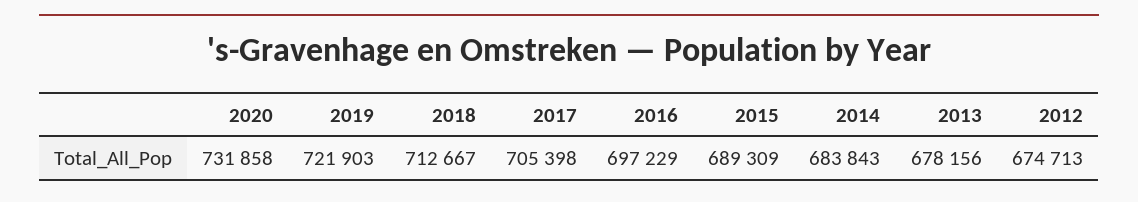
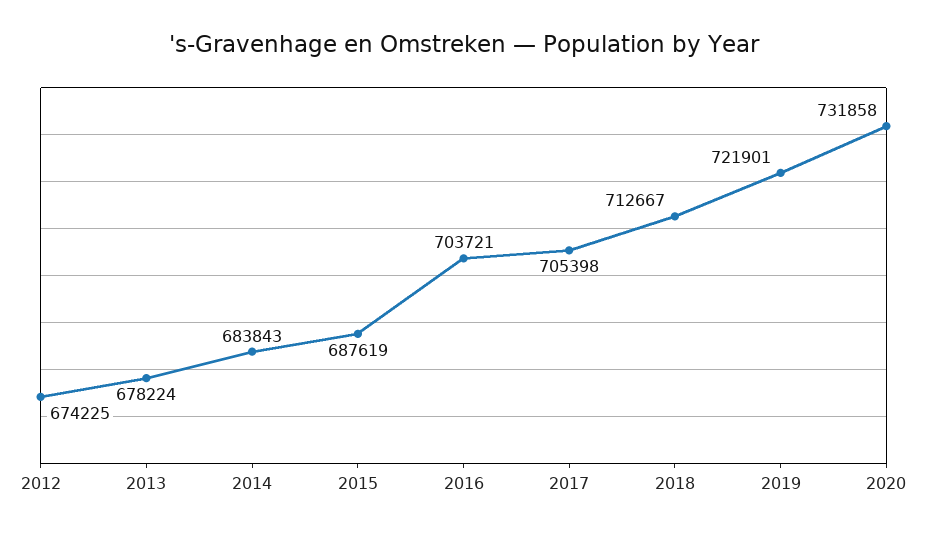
2019: 721903 -> 721901
2016: 697229 -> 703721
2015: 689309 -> 687619
2013: 678156 -> 678224
2012: 674713 -> 674225

